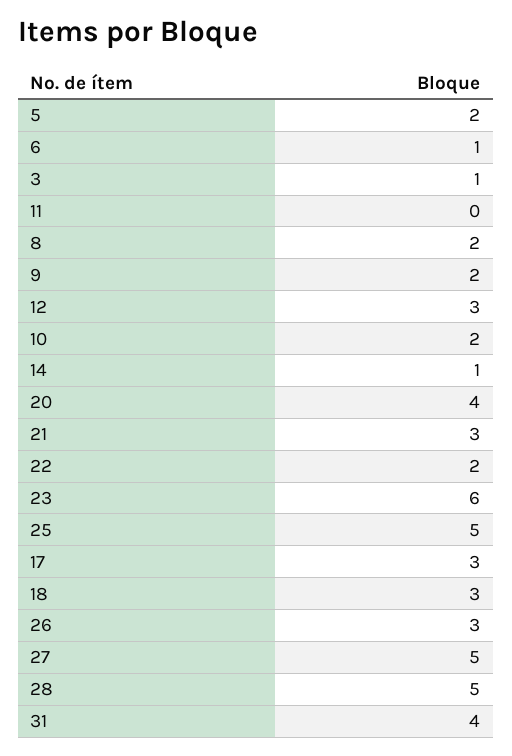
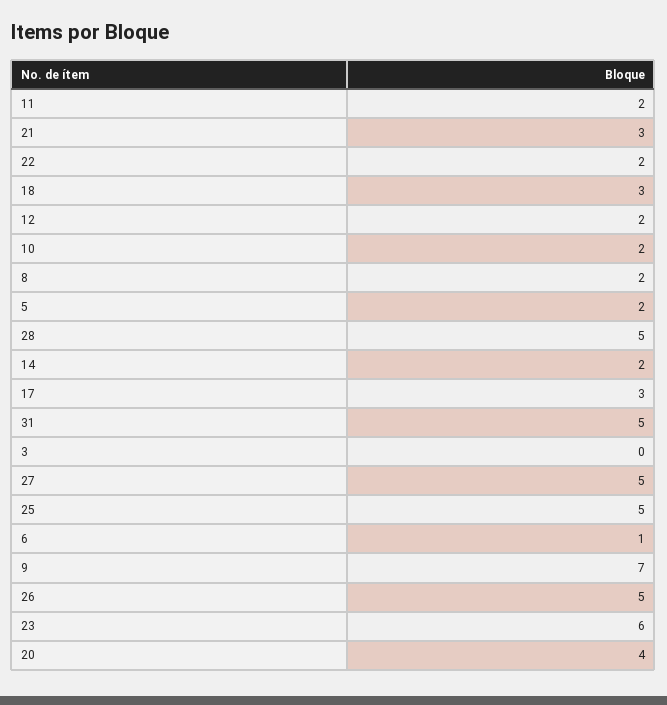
3: 1 -> 0
11: 0 -> 2
9: 2 -> 7
12: 3 -> 2
14: 1 -> 2
26: 3 -> 5
31: 4 -> 5

